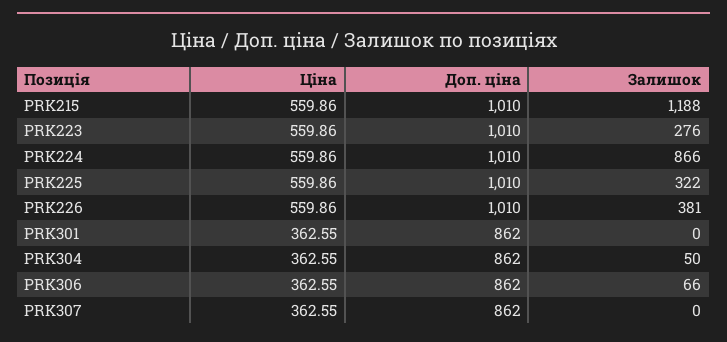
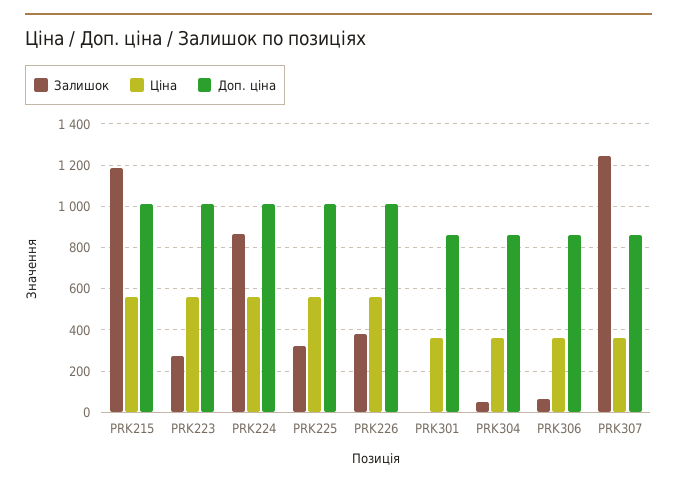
Залишок, PRK307: 0 -> 1250

